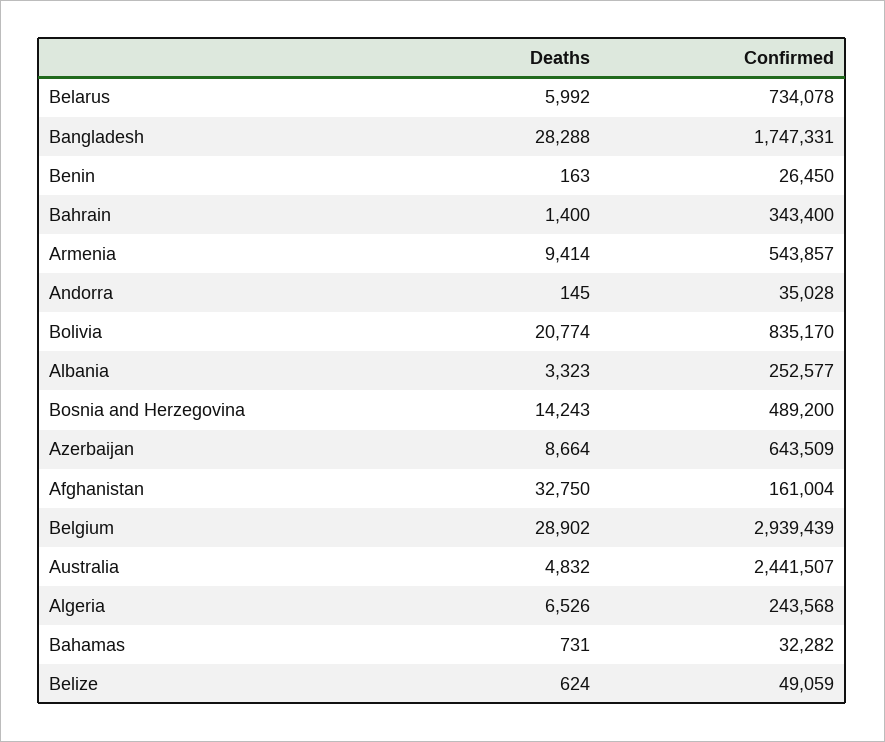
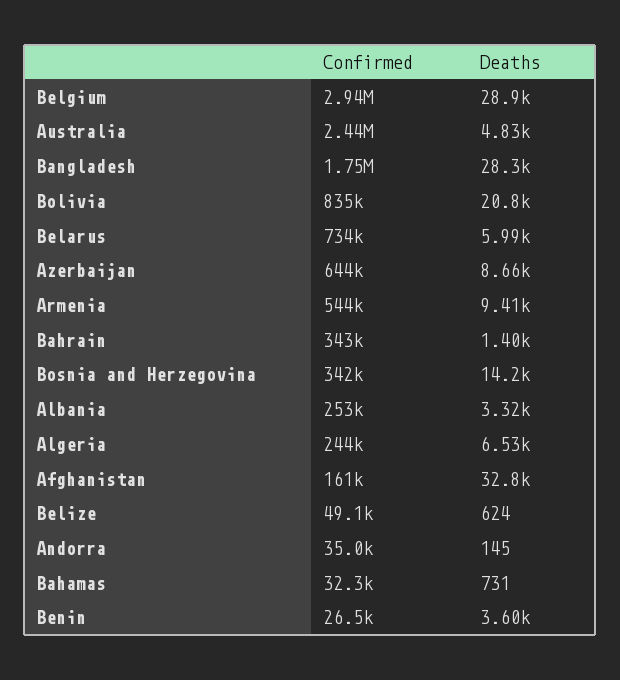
Deaths, Benin: 163 -> 3600
Confirmed, Bosnia and Herzegovina: 489200 -> 342000

